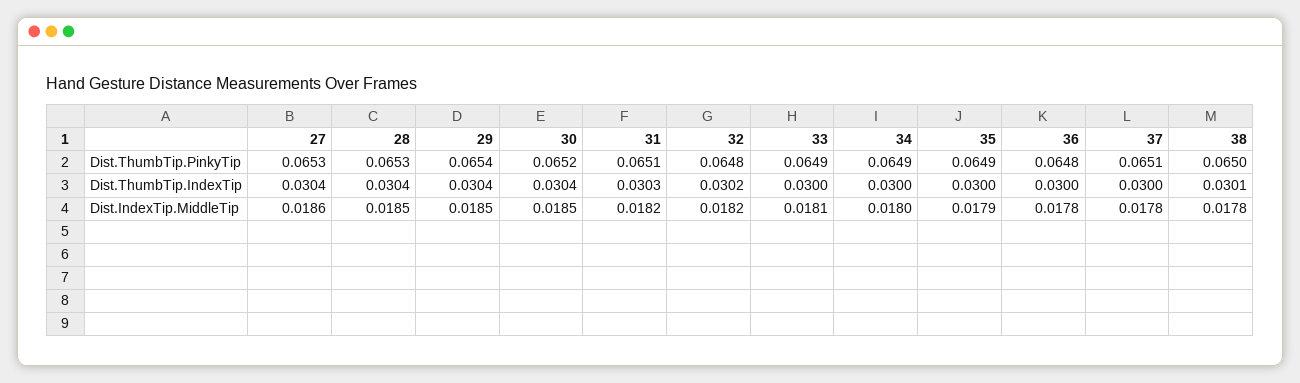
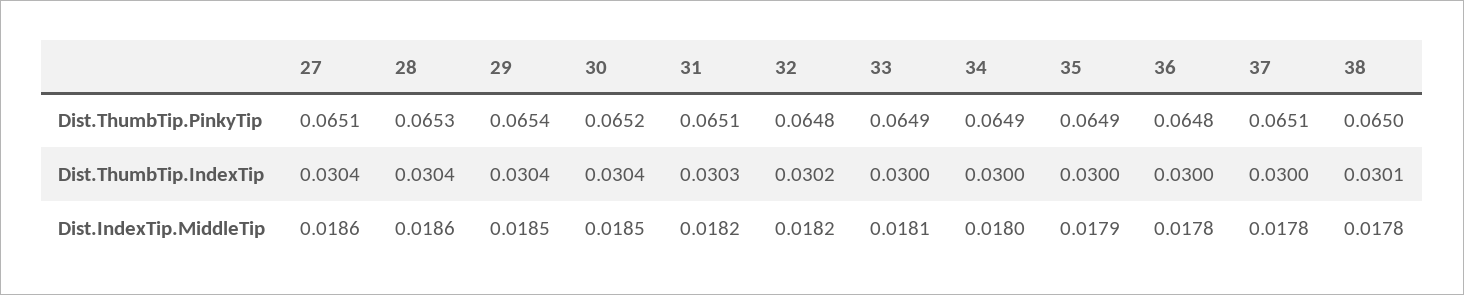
27, Dist.ThumbTip.PinkyTip: 0.0653 -> 0.0651
28, Dist.IndexTip.MiddleTip: 0.0185 -> 0.0186

